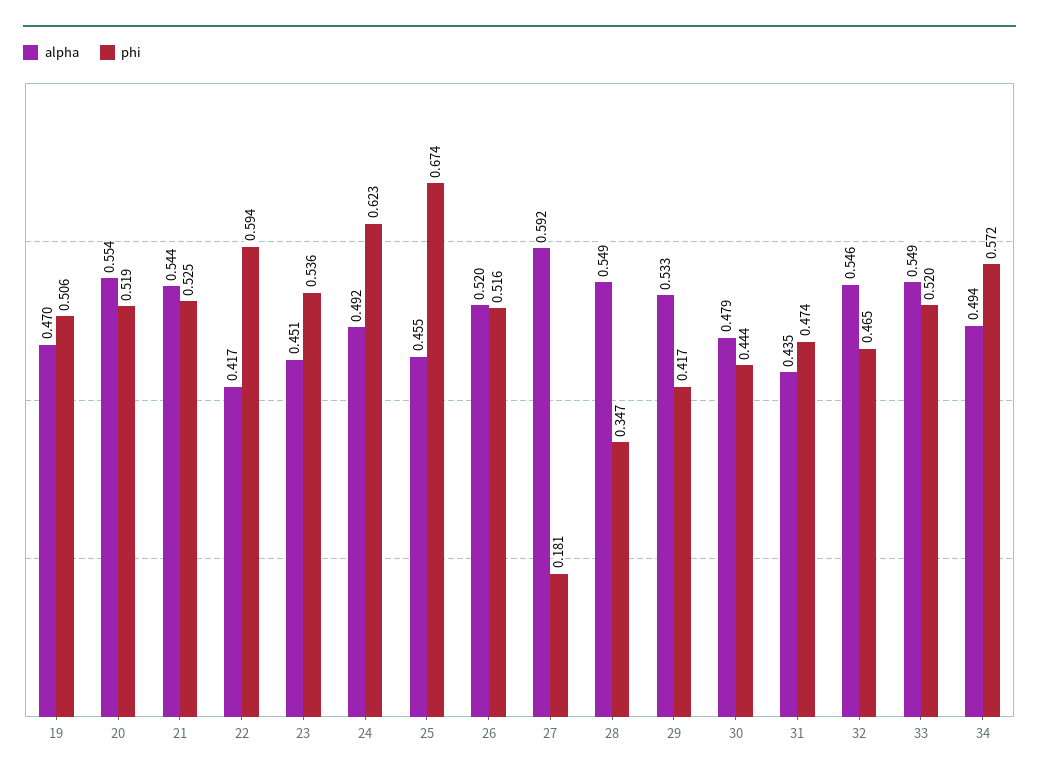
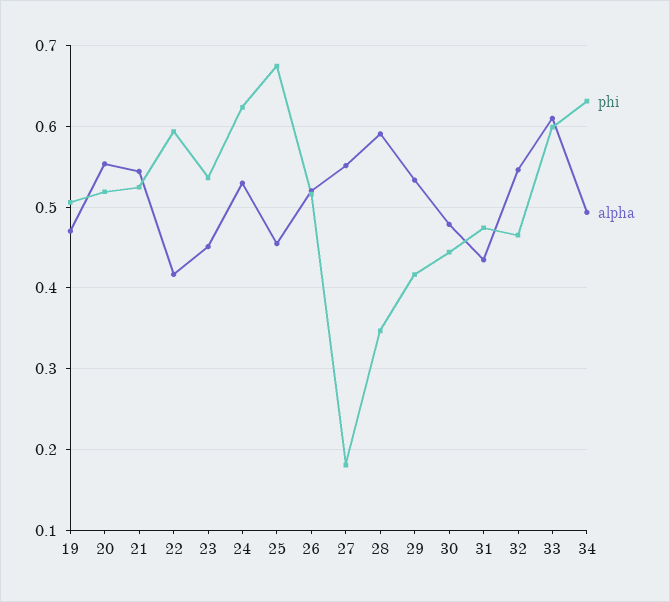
alpha, 24: 0.492 -> 0.53
alpha, 27: 0.592 -> 0.55
alpha, 28: 0.549 -> 0.59
alpha, 33: 0.549 -> 0.61
phi, 33: 0.52 -> 0.6
phi, 34: 0.572 -> 0.63

